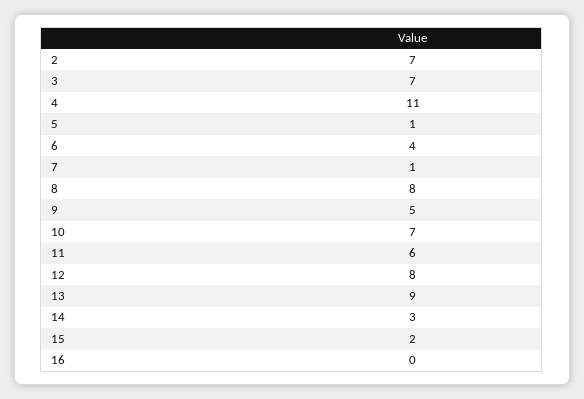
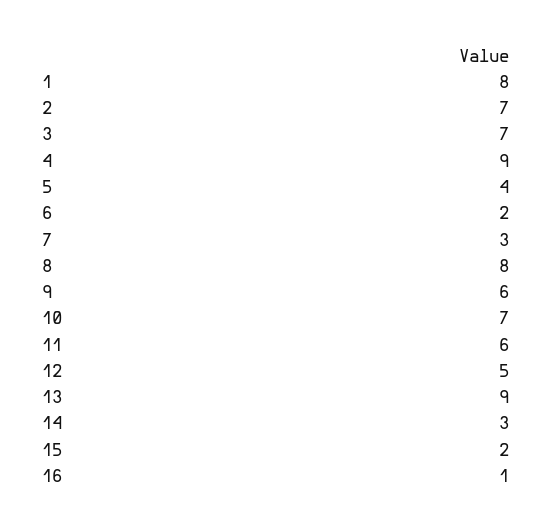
4: 11 -> 9
5: 1 -> 4
6: 4 -> 2
7: 1 -> 3
9: 5 -> 6
12: 8 -> 5
16: 0 -> 1
1: none -> 8

